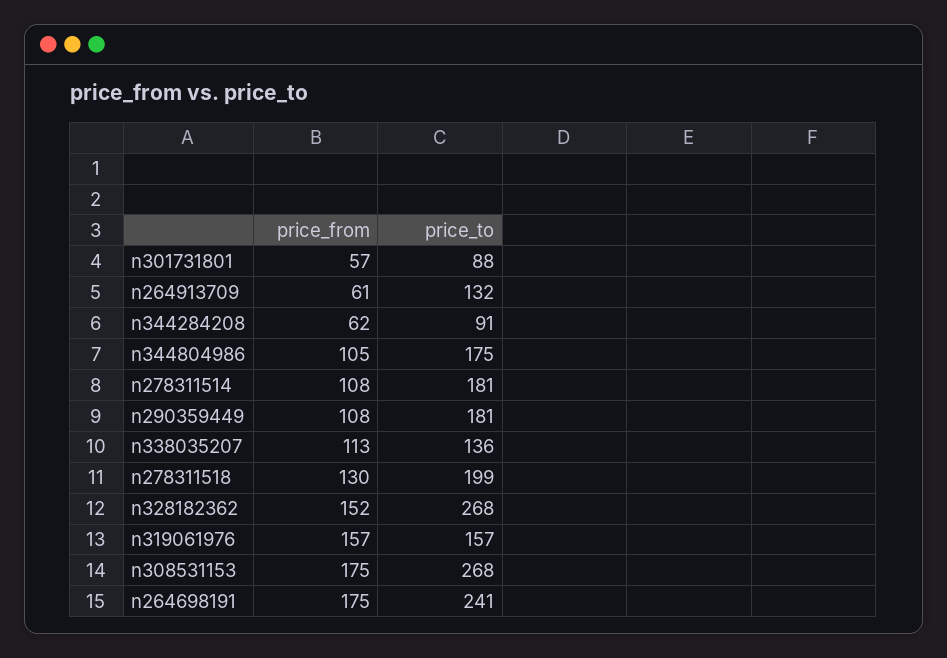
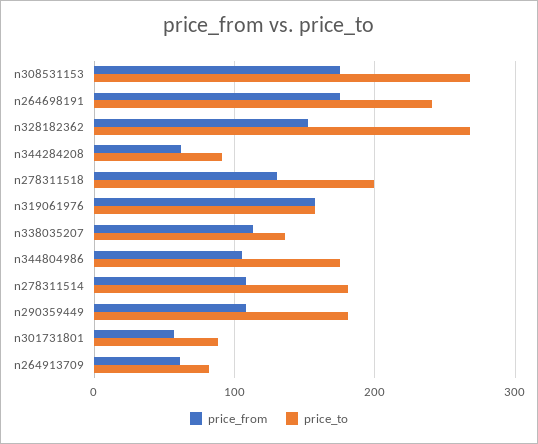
price_to, n264913709: 132 -> 80

